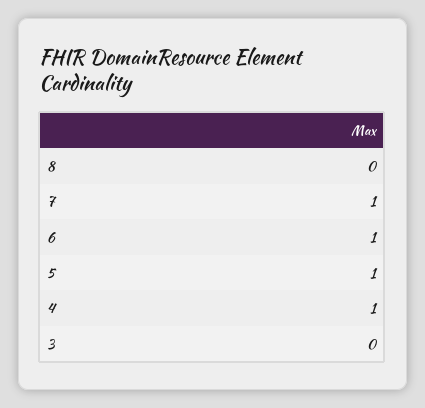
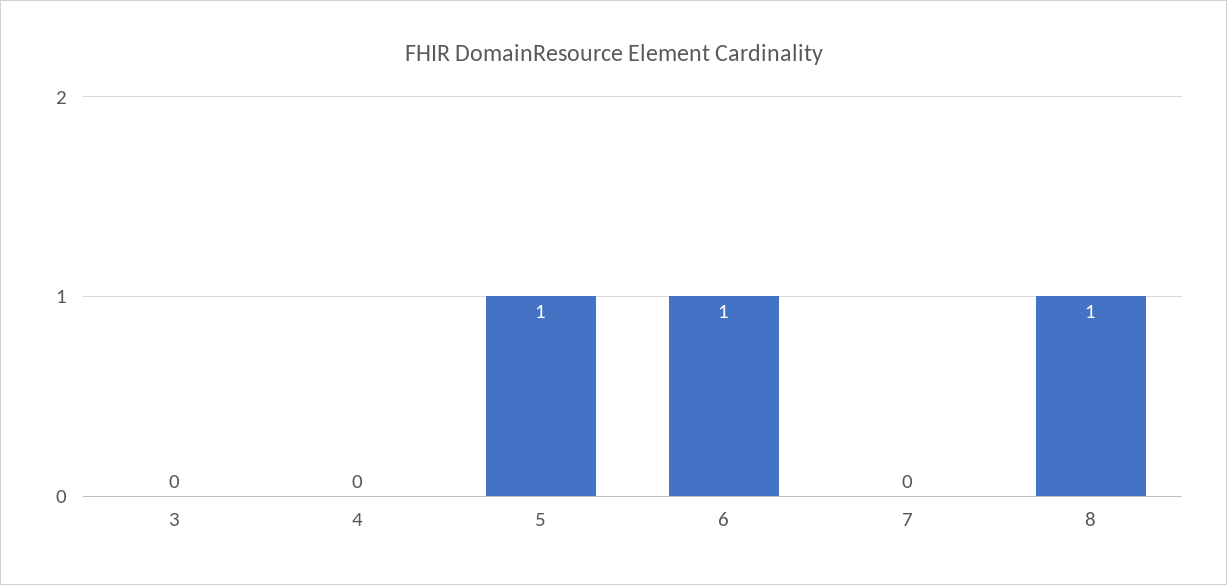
8: 0 -> 1
7: 1 -> 0
4: 1 -> 0

